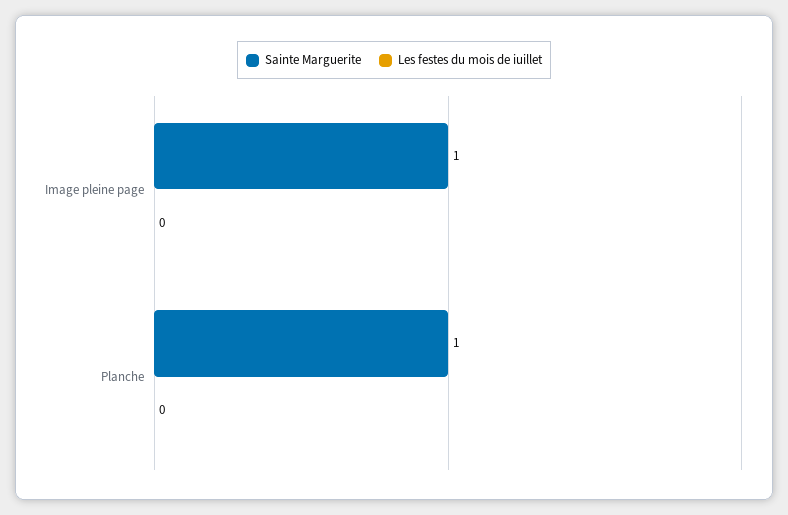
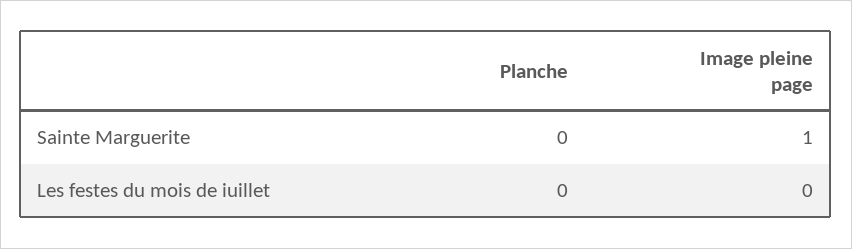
Sainte Marguerite, Planche: 1 -> 0

